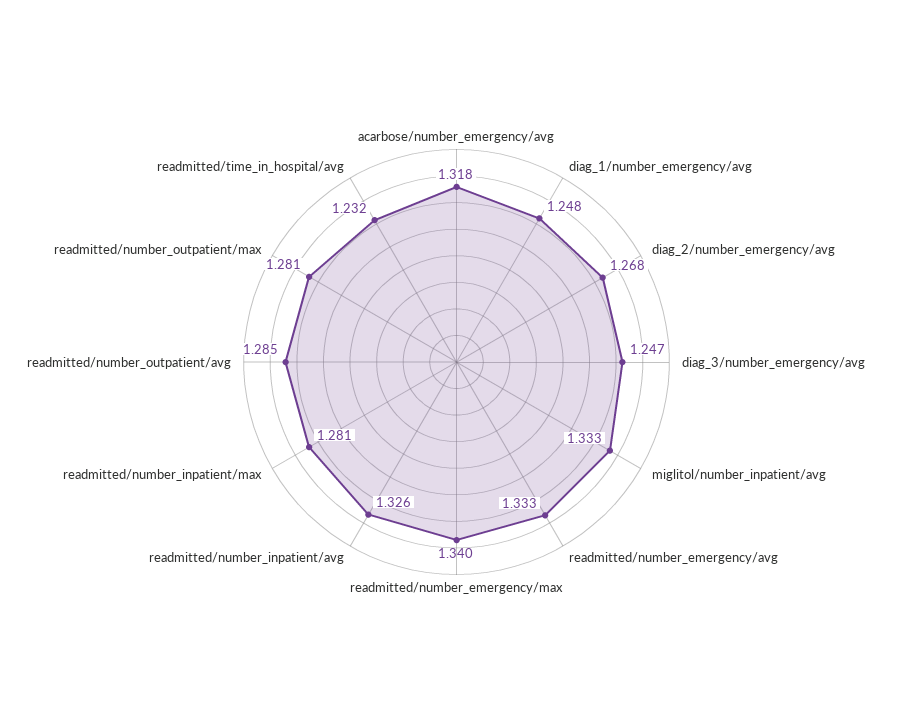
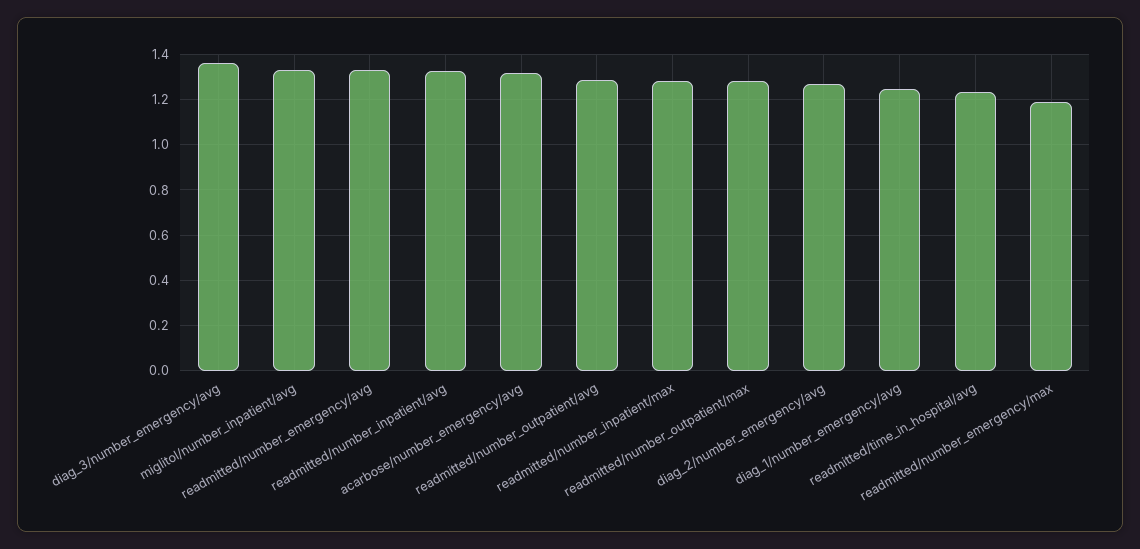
diag_3/number_emergency/avg: 1.247 -> 1.35
readmitted/number_emergency/max: 1.34 -> 1.2

